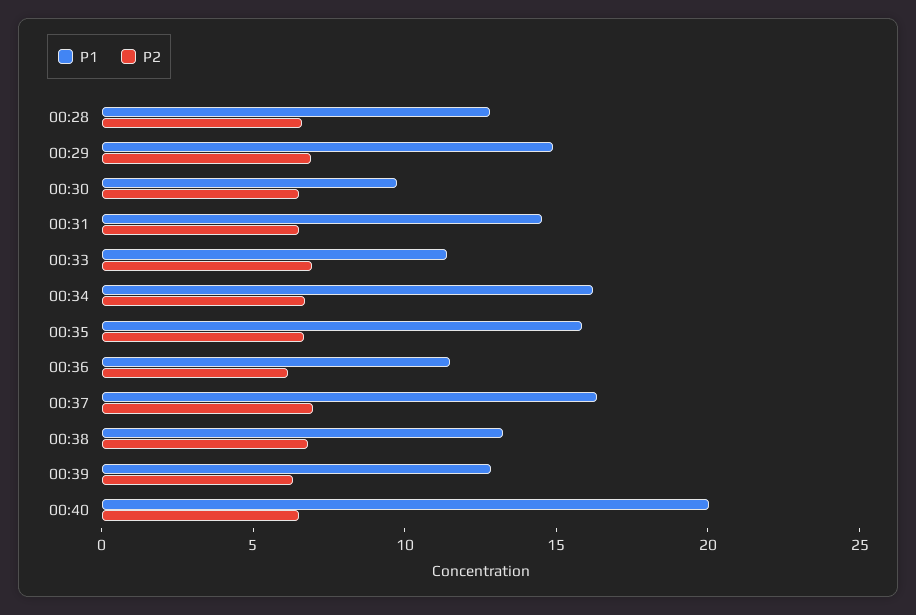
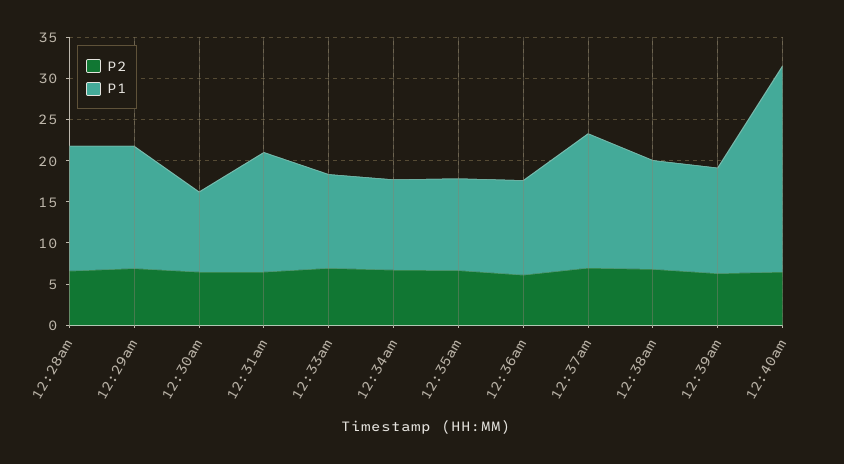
P1, 00:28: 13 -> 15
P1, 00:34: 16 -> 11
P1, 00:35: 16 -> 11
P1, 00:40: 20 -> 25

